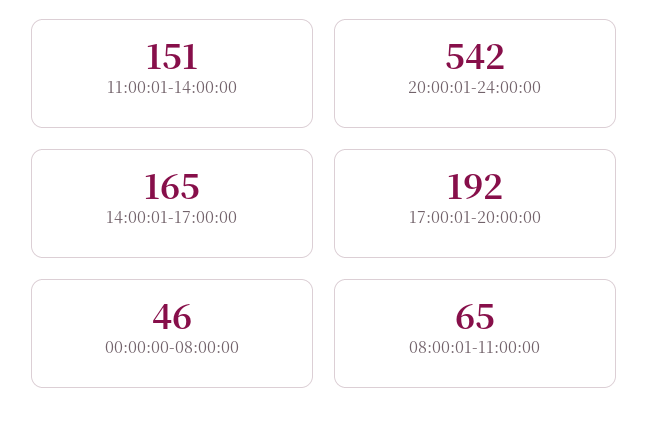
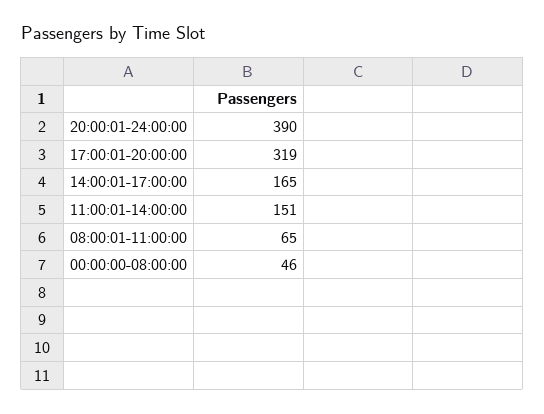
20:00:01-24:00:00: 542 -> 390
17:00:01-20:00:00: 192 -> 319

